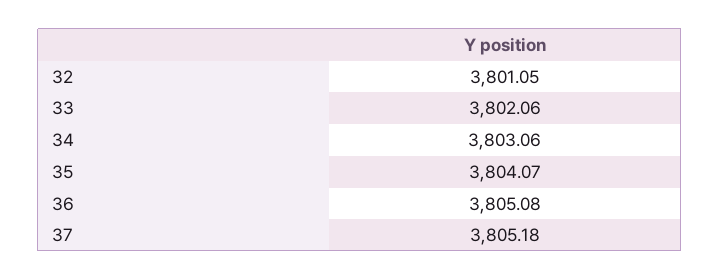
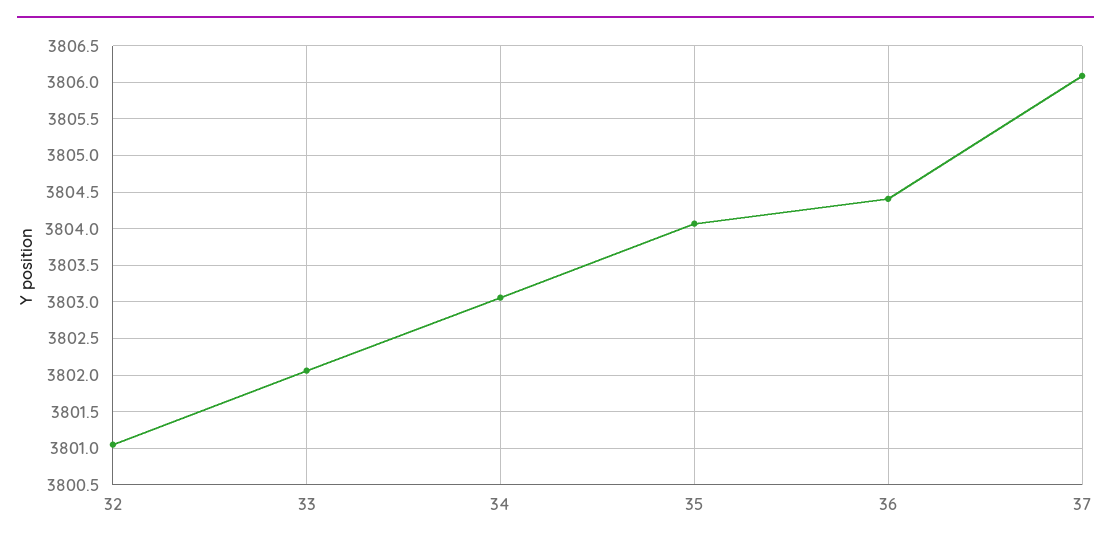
36: 3805.08 -> 3804.4
37: 3805.18 -> 3806.1

